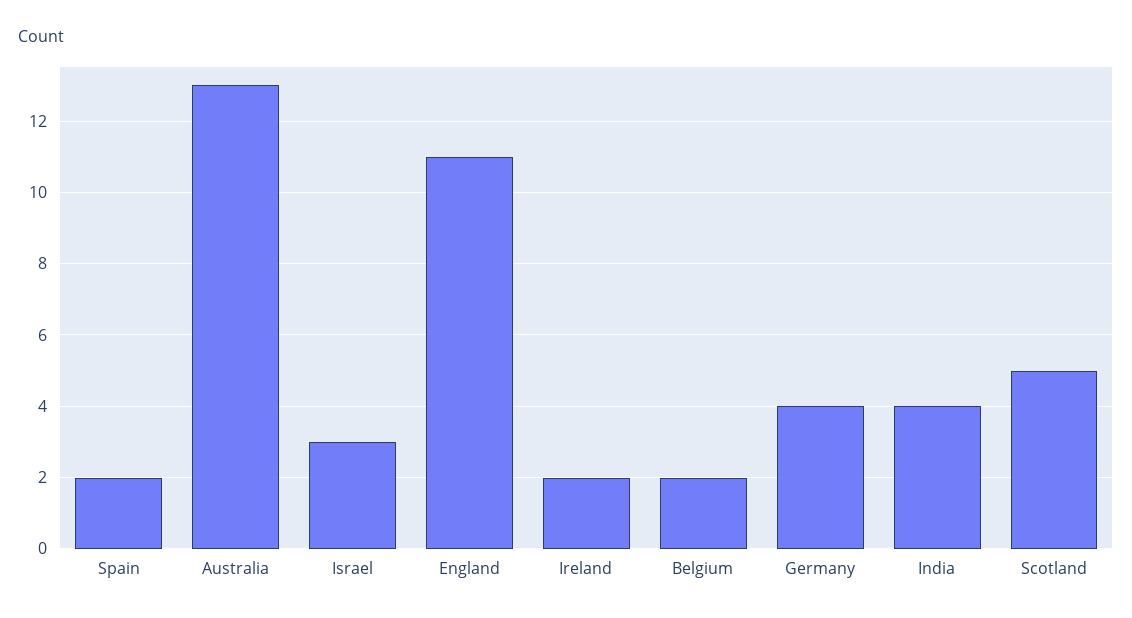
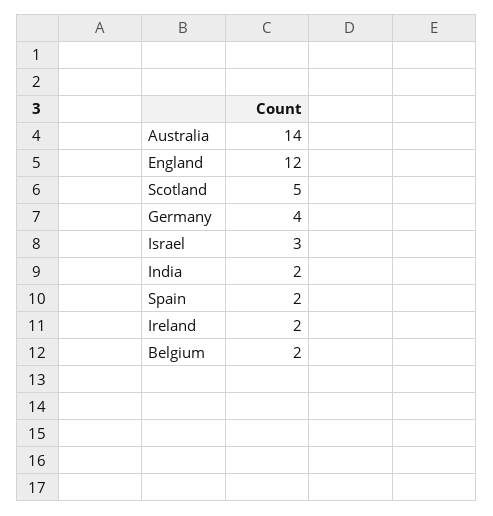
Australia: 13 -> 14
England: 11 -> 12
India: 4 -> 2

